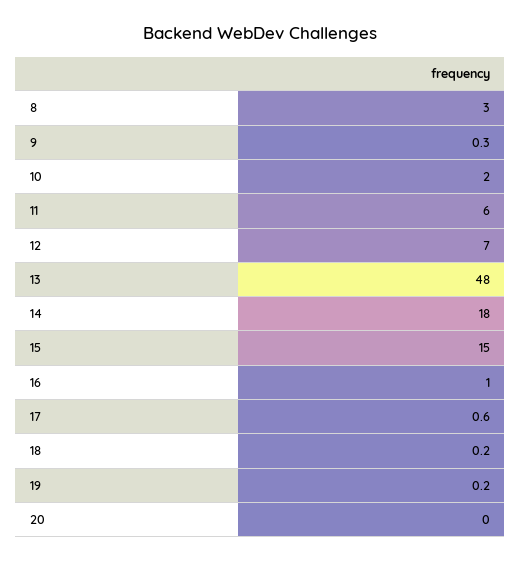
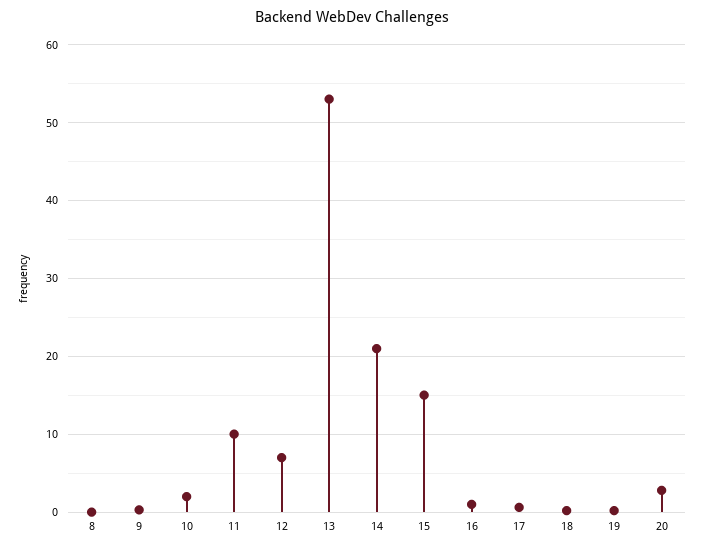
8: 3 -> 0
11: 6 -> 10
13: 48 -> 53
14: 18 -> 21
20: 0 -> 3

